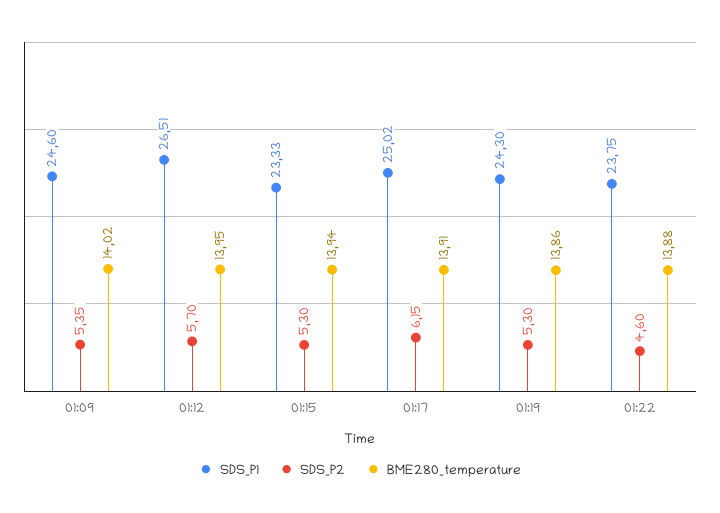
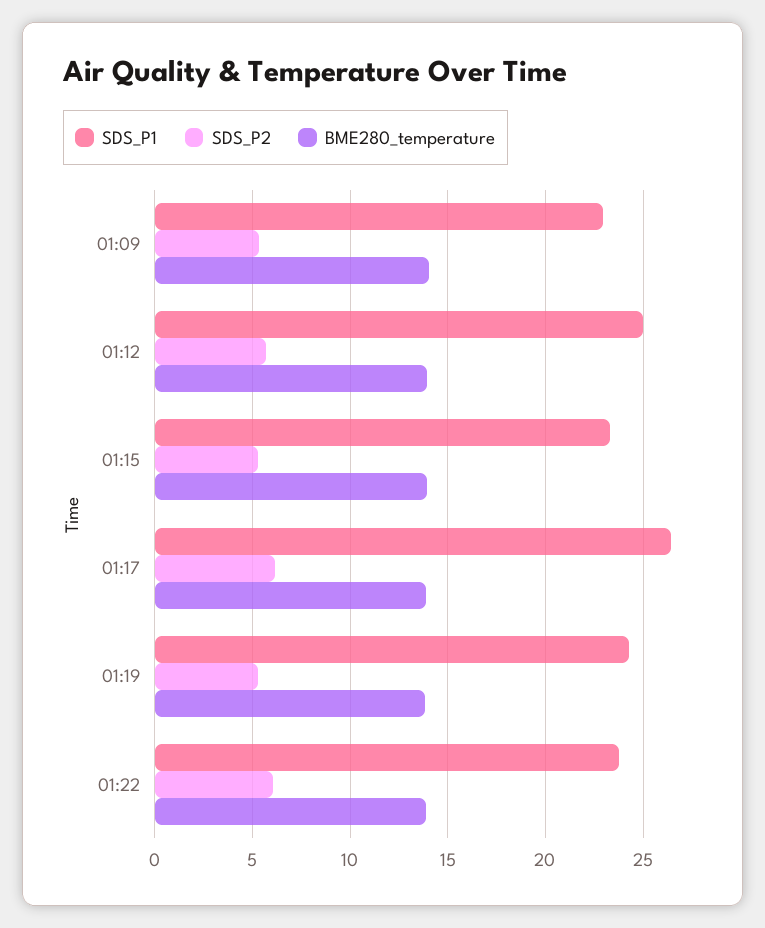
SDS_P1, 01:09: 24.6 -> 23
SDS_P1, 01:12: 26.51 -> 25
SDS_P1, 01:17: 25.02 -> 26.5
SDS_P2, 01:22: 4.6 -> 6

